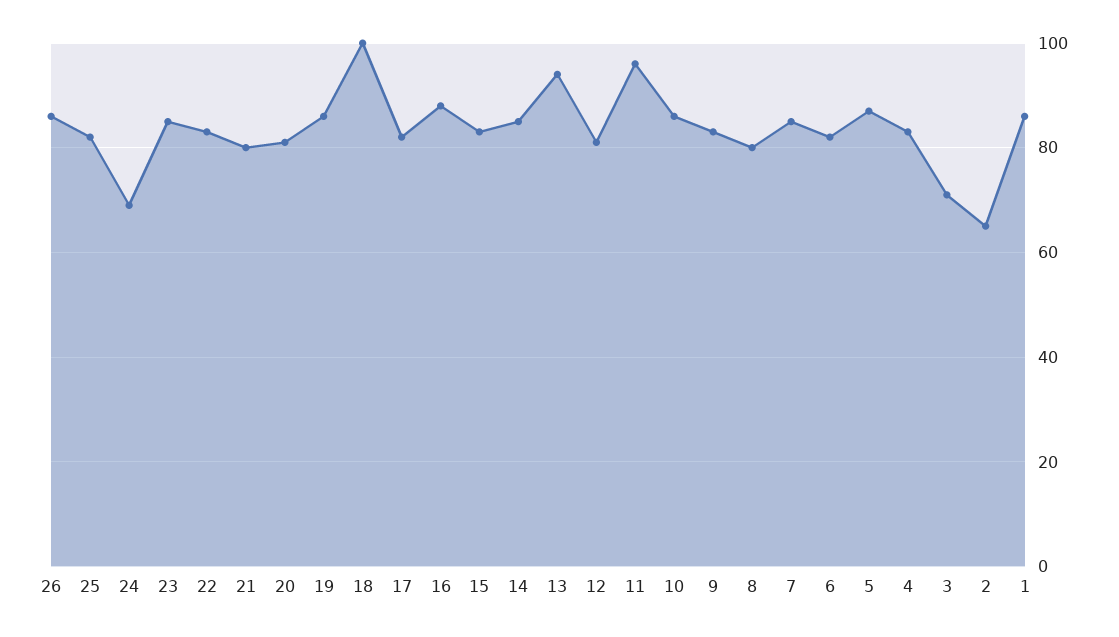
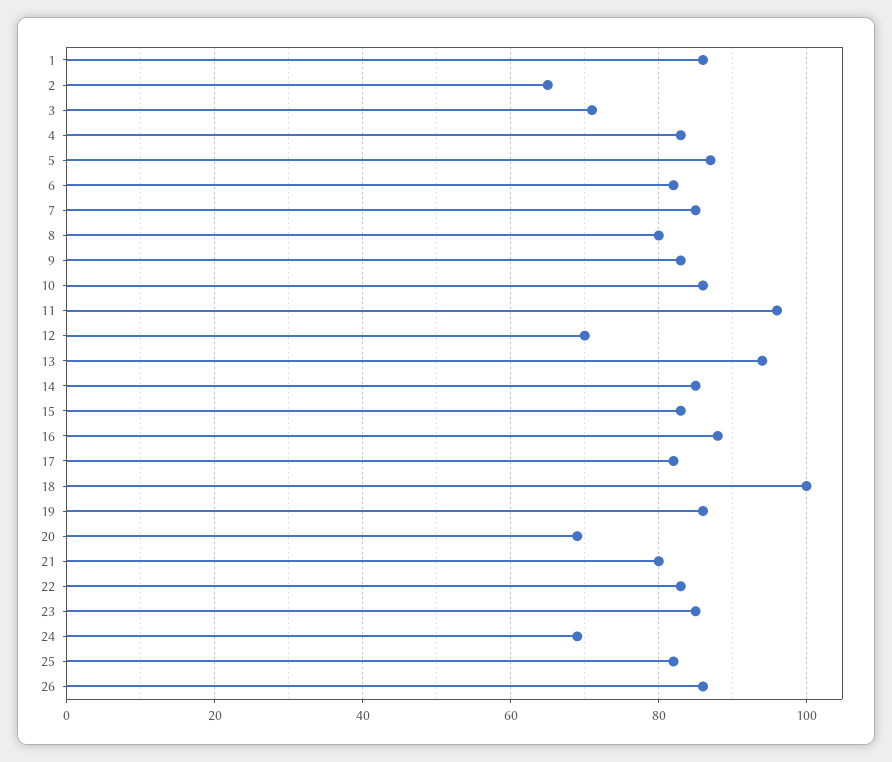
20: 80 -> 70
12: 80 -> 70

